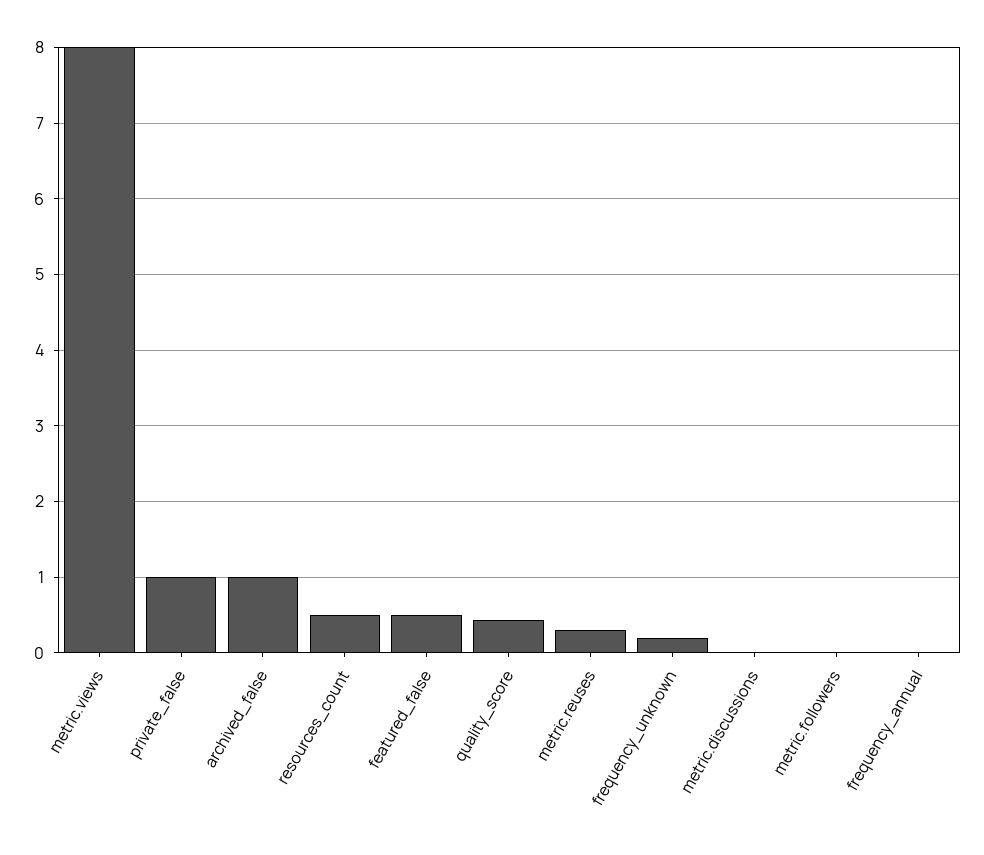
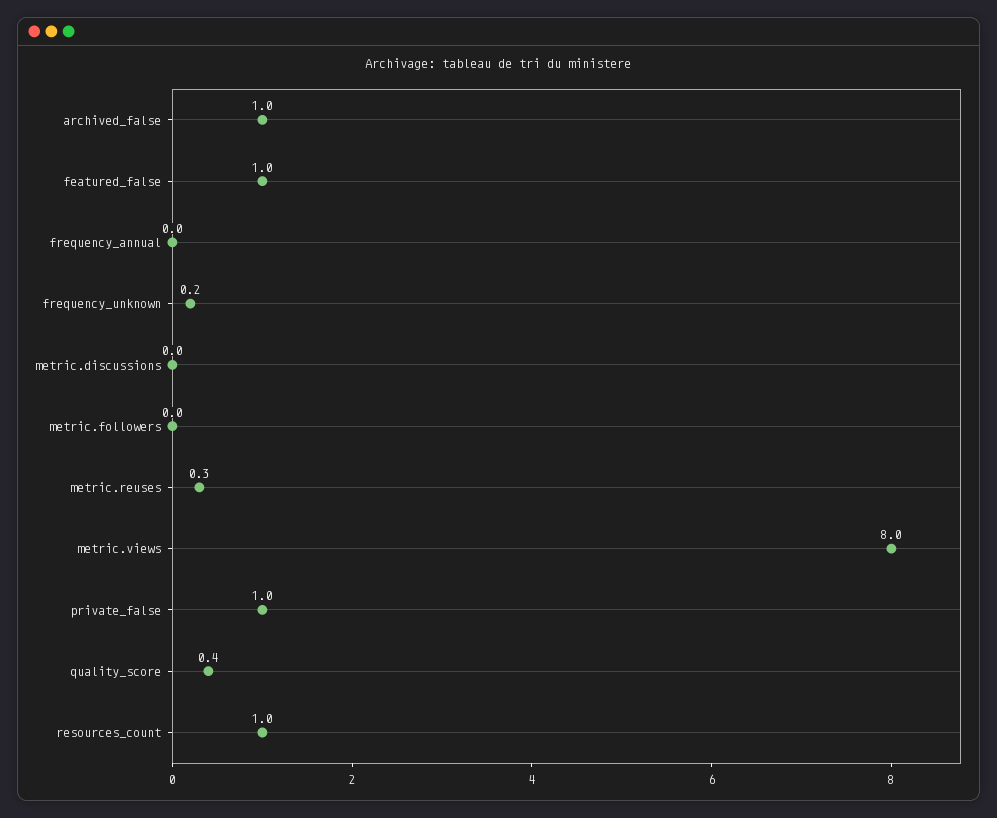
resources_count: 0.5 -> 1
featured_false: 0.5 -> 1

